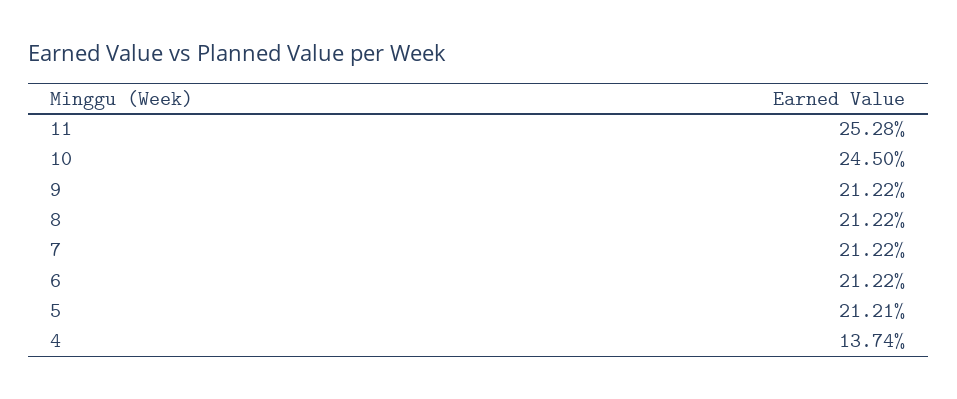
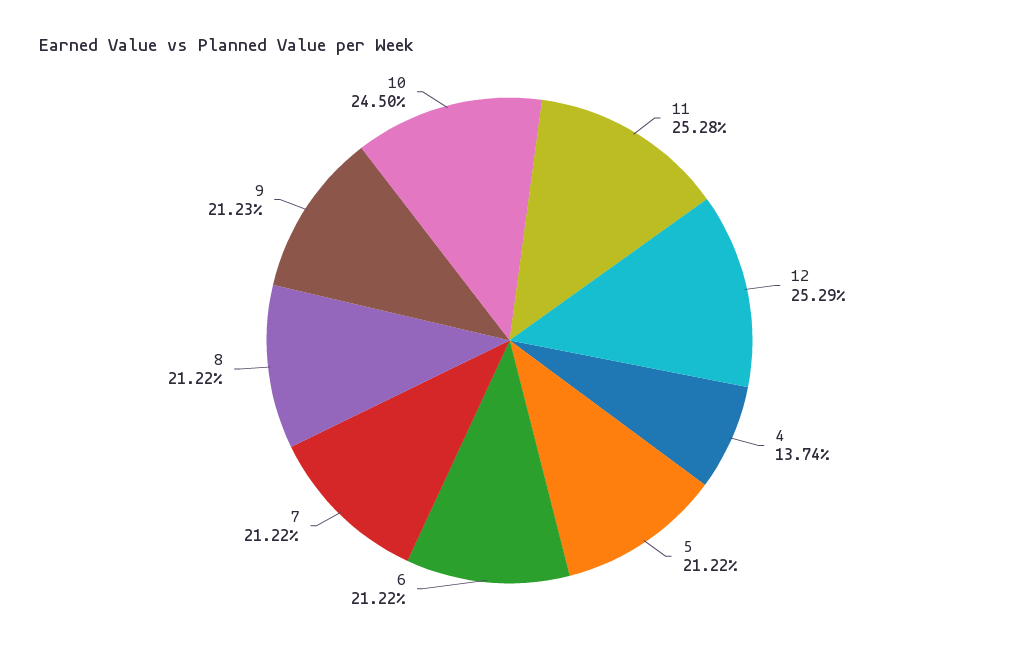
9: 21.22 -> 21.23
5: 21.21 -> 21.22
12: none -> 25.29

